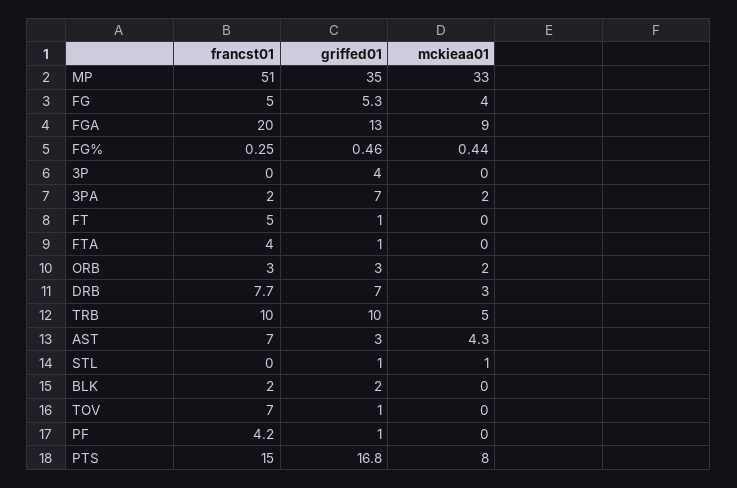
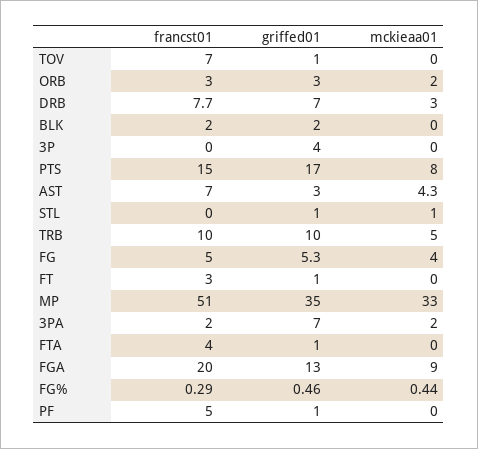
francst01, FG%: 0.25 -> 0.29
francst01, FT: 5 -> 3
francst01, PF: 4.2 -> 5
griffed01, PTS: 16.8 -> 17

